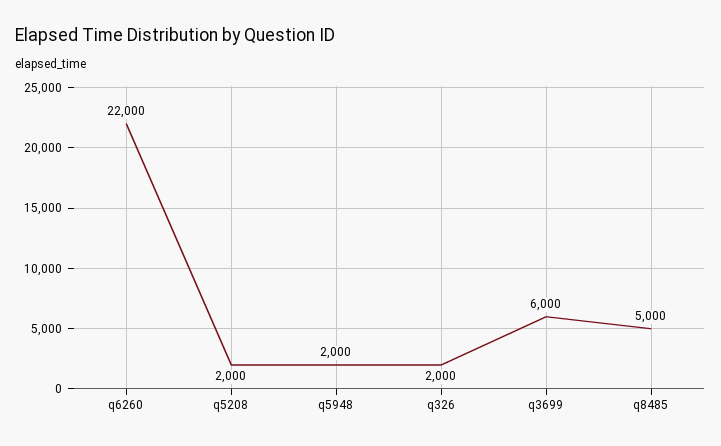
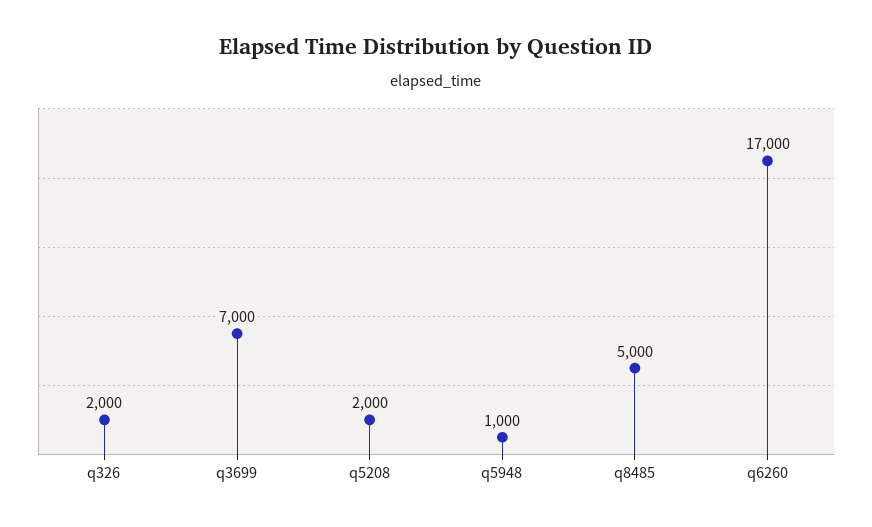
q6260: 22000 -> 17000
q5948: 2000 -> 1000
q3699: 6000 -> 7000

